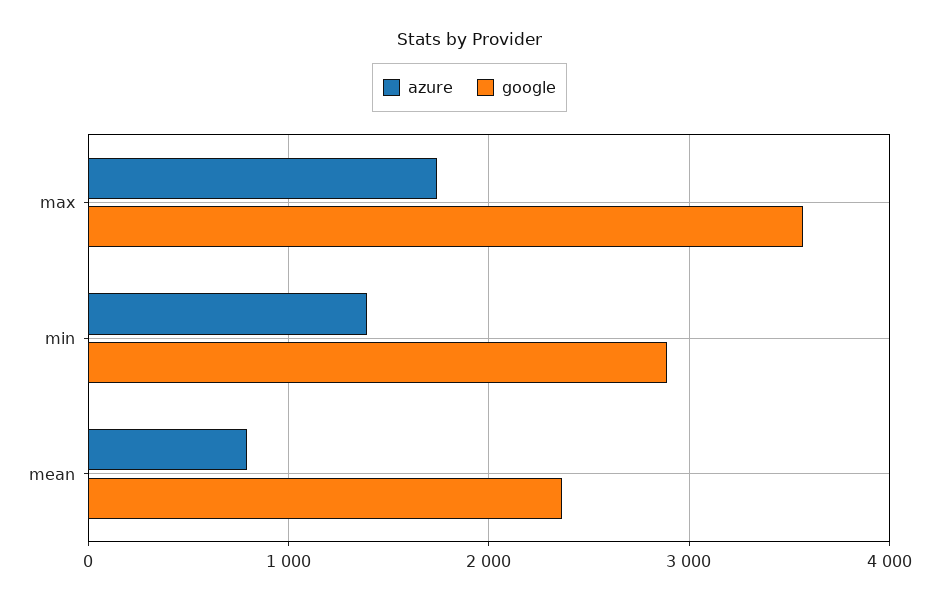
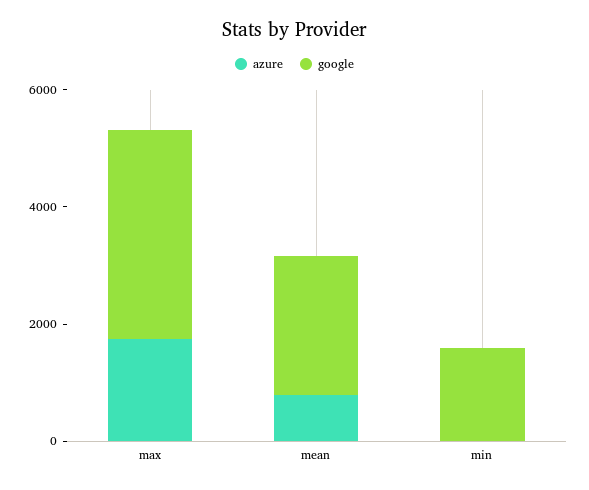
azure, min: 1400 -> 0
google, min: 2900 -> 1500

